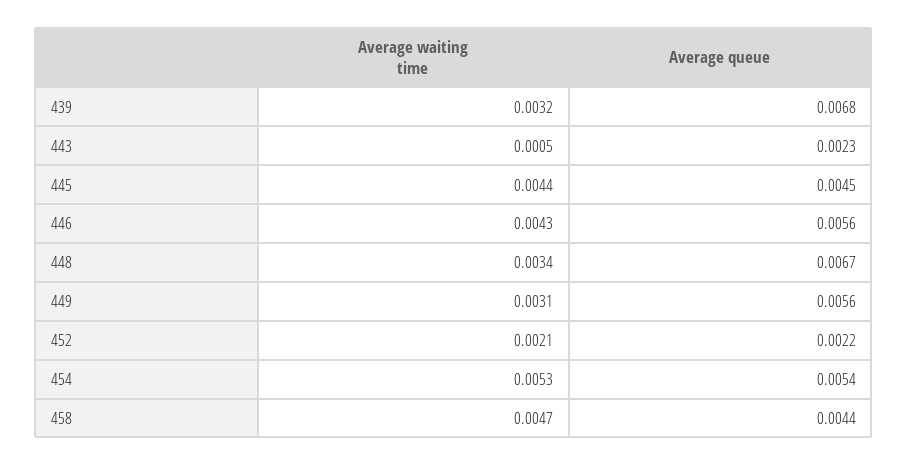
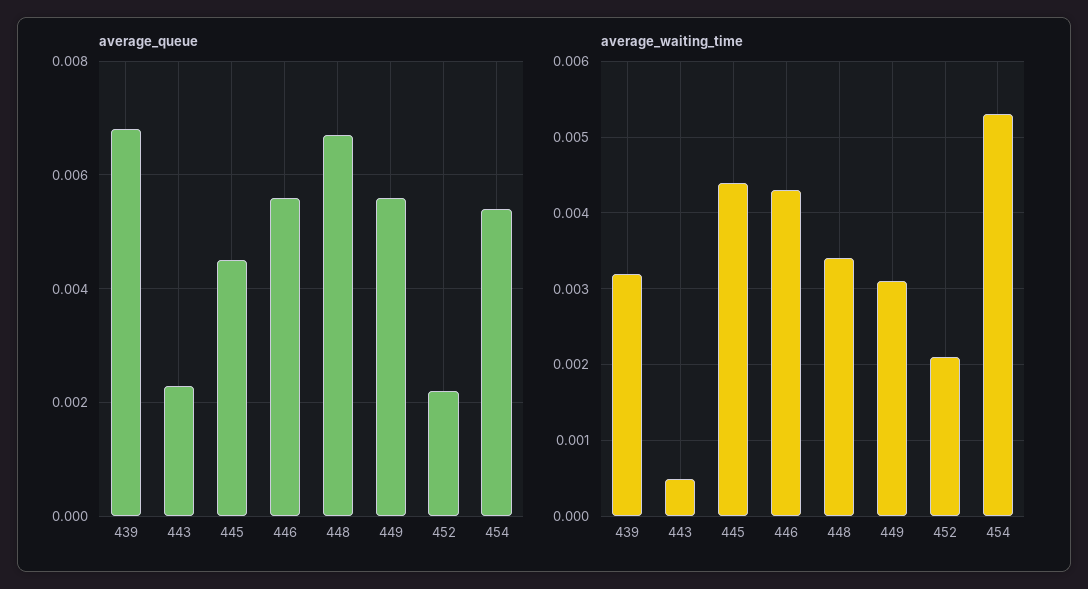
Average waiting time, 458: 0.0047 -> none
Average queue, 458: 0.0044 -> none

